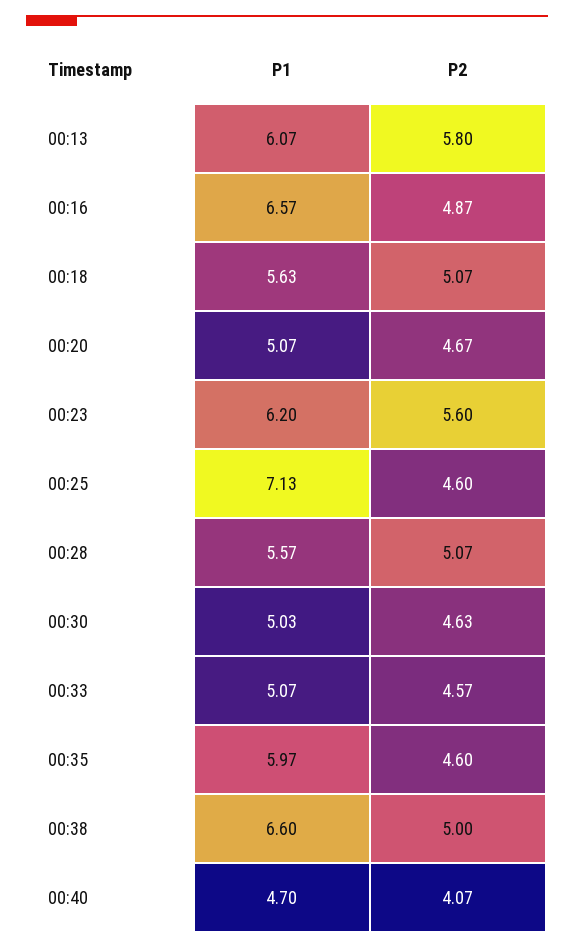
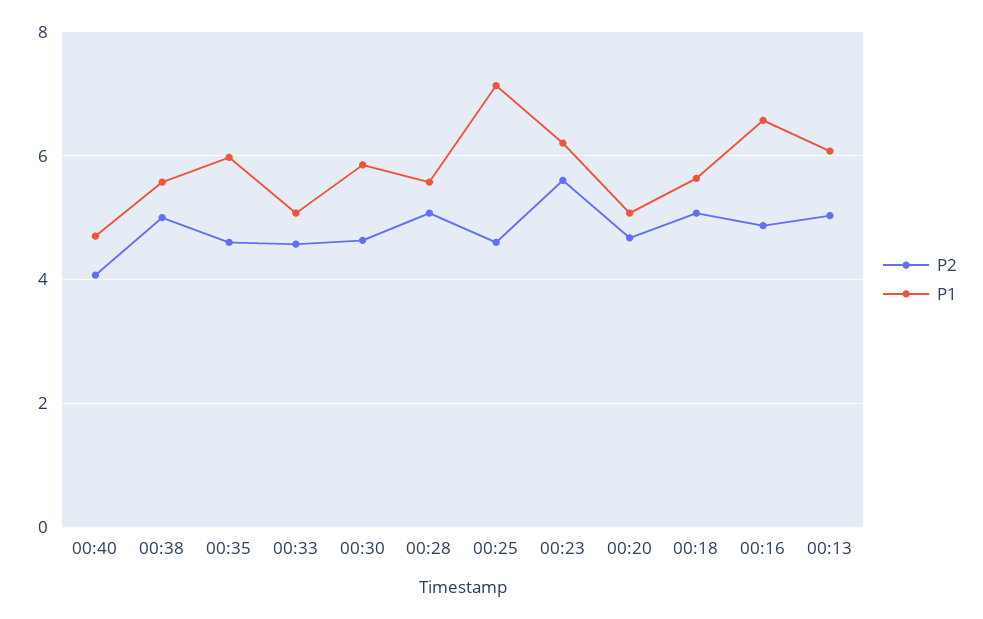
P2, 00:13: 5.8 -> 5
P1, 00:30: 5.03 -> 5.8
P1, 00:38: 6.6 -> 5.6

